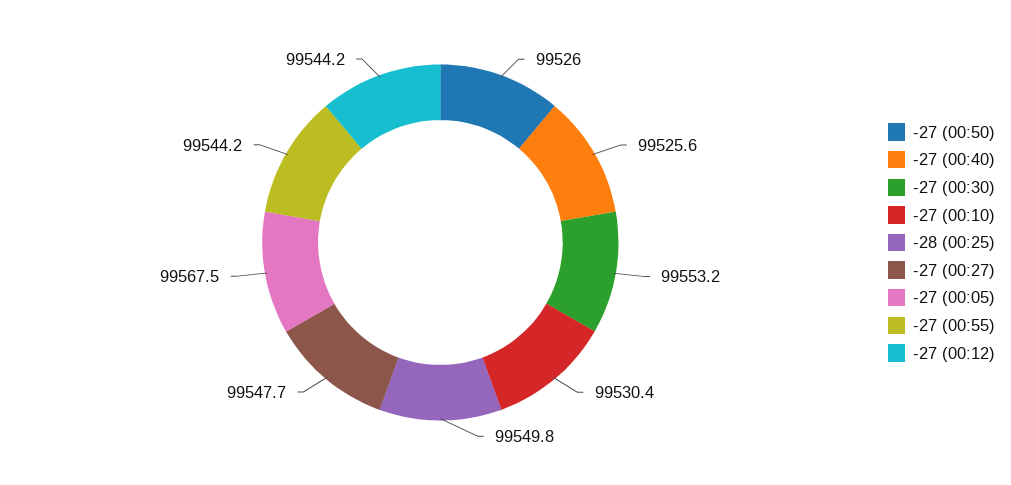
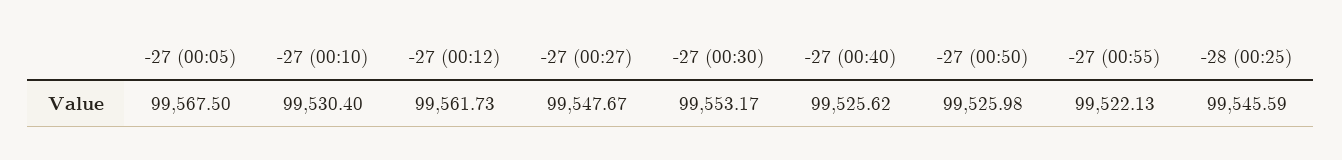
-28 (00:25): 99549.8 -> 99545.59
-27 (00:55): 99544.2 -> 99522.13
-27 (00:12): 99544.2 -> 99561.73

